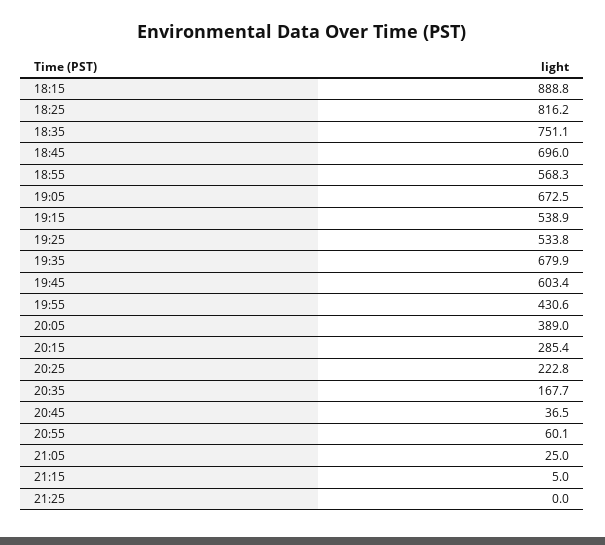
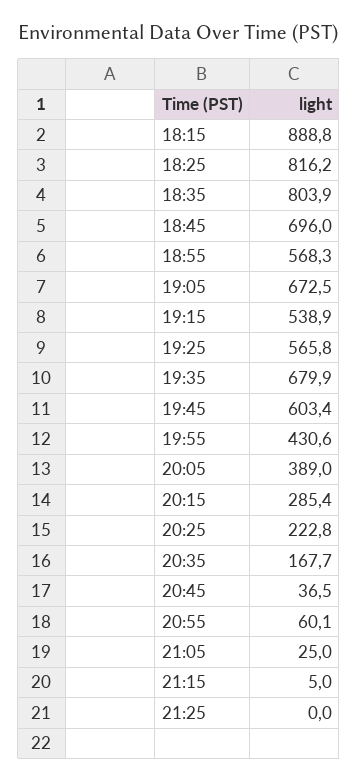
18:35: 751.1 -> 803.9
19:25: 533.8 -> 565.8

